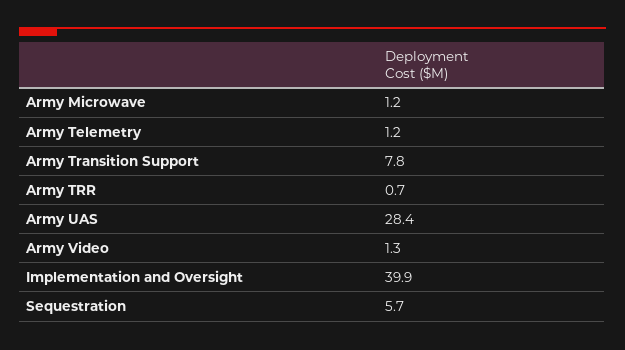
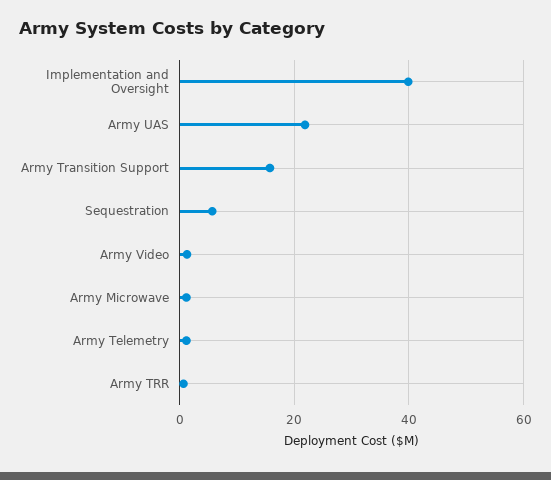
Army Transition Support: 7.8 -> 16
Army UAS: 28.4 -> 22

